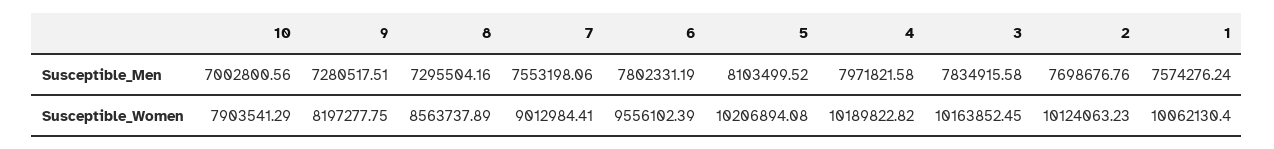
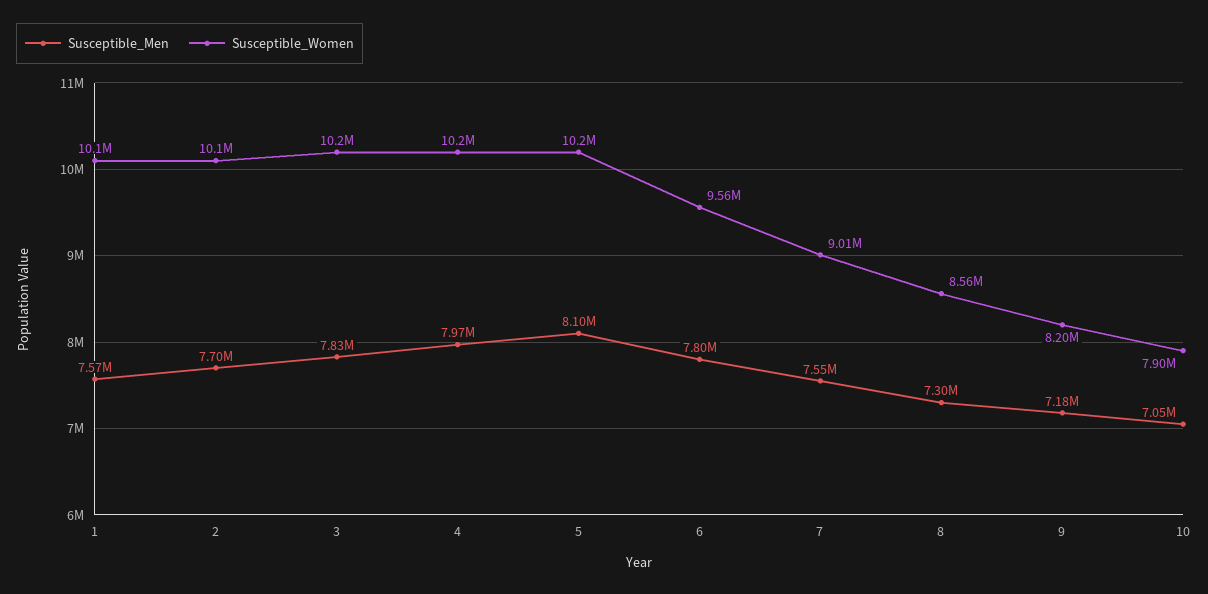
Susceptible_Men, 10: 7002800.56 -> 7050000
Susceptible_Men, 9: 7280517.51 -> 7180000

